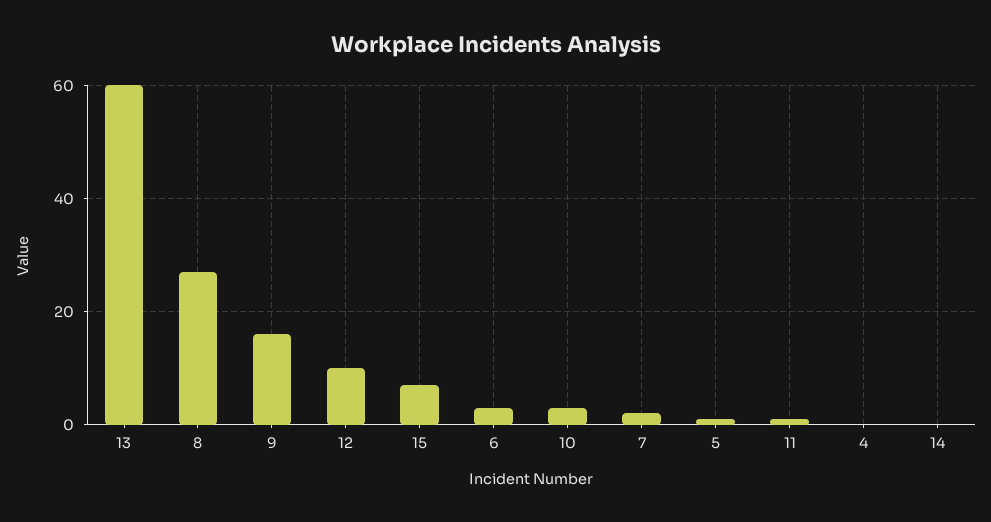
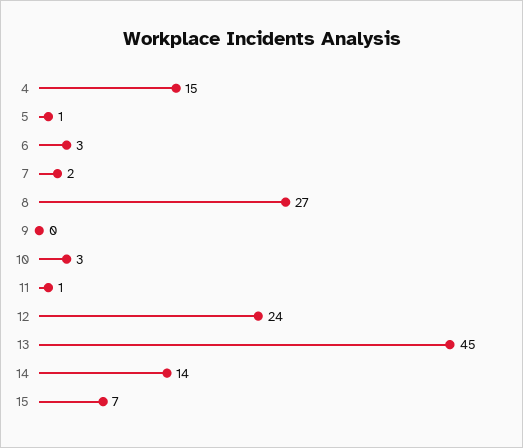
13: 60 -> 45
9: 15 -> 0
12: 10 -> 24
4: 0 -> 15
14: 0 -> 14

